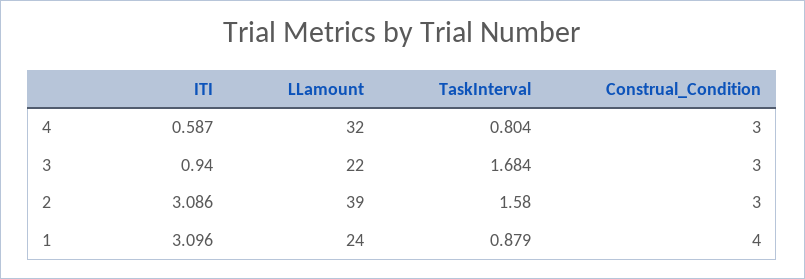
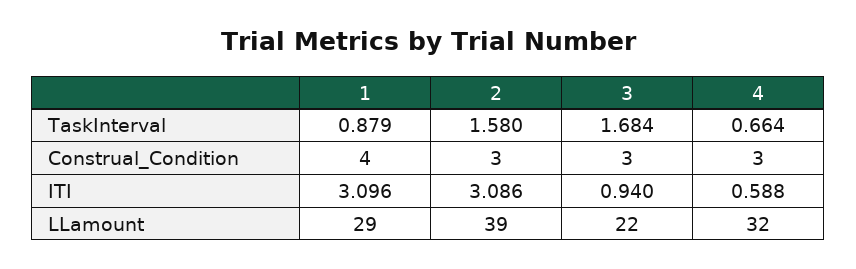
ITI, 4: 0.587 -> 0.588
TaskInterval, 4: 0.804 -> 0.664
LLamount, 1: 24 -> 29

